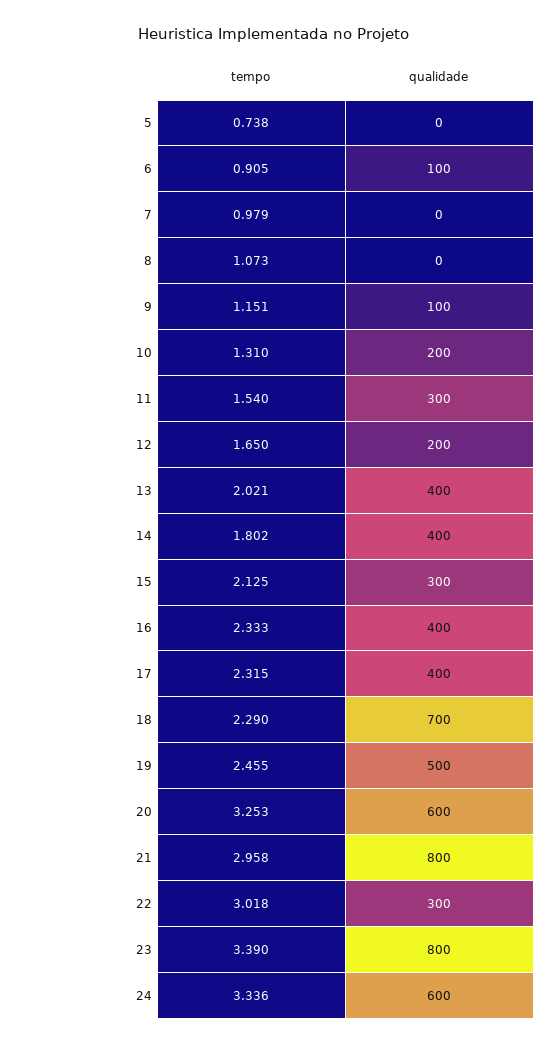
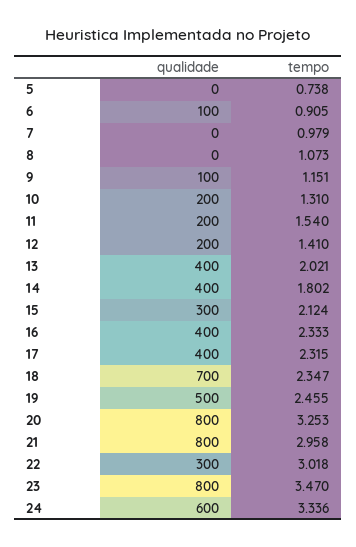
qualidade, 11: 300 -> 200
tempo, 12: 1.65 -> 1.41
tempo, 15: 2.125 -> 2.124
tempo, 18: 2.29 -> 2.347
qualidade, 20: 600 -> 800
tempo, 23: 3.39 -> 3.47

